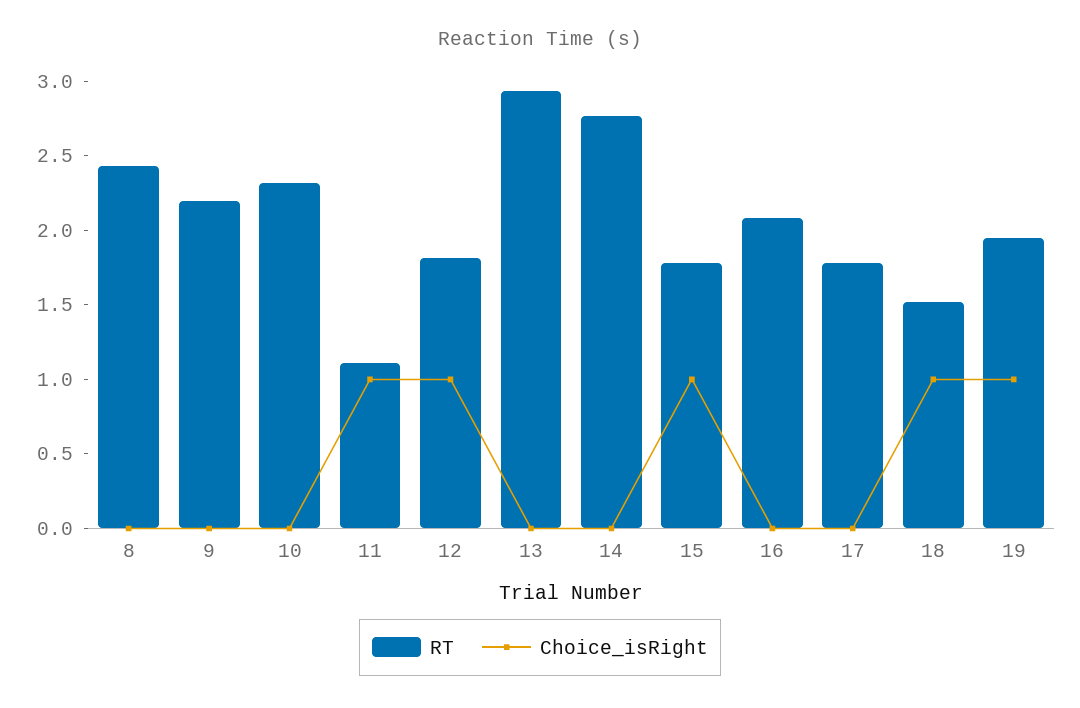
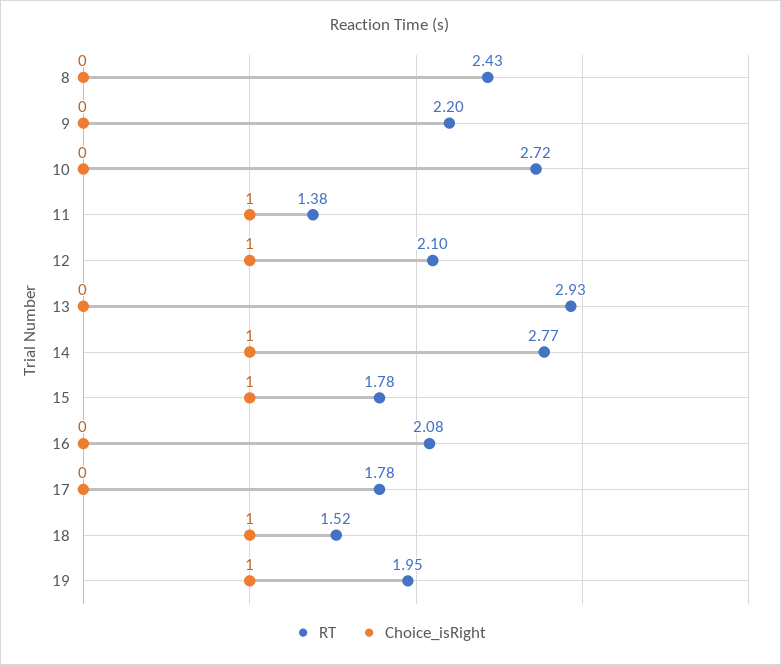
RT, 10: 2.3 -> 2.72
RT, 11: 1.1 -> 1.38
RT, 12: 1.8 -> 2.1
Choice_isRight, 14: 0 -> 1

